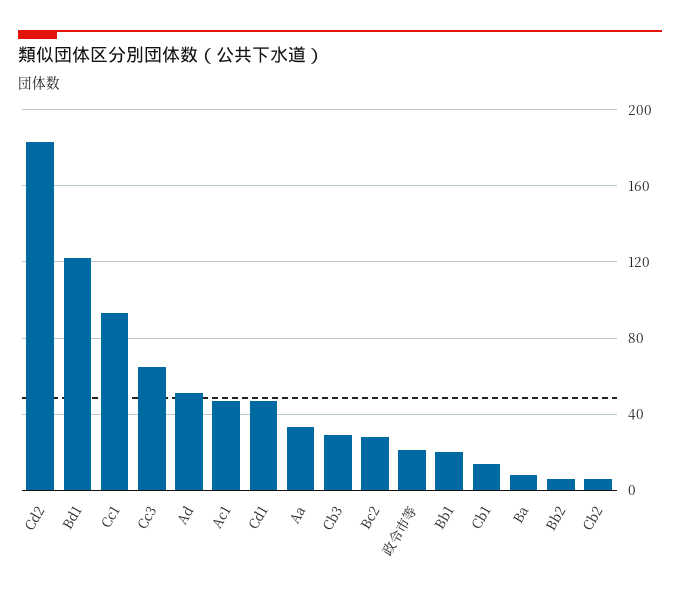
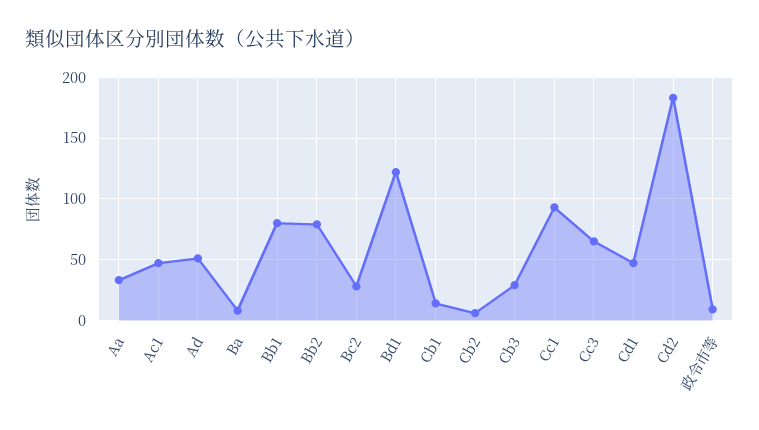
政令市等: 20 -> 10
Bb1: 20 -> 80
Bb2: 5 -> 80

